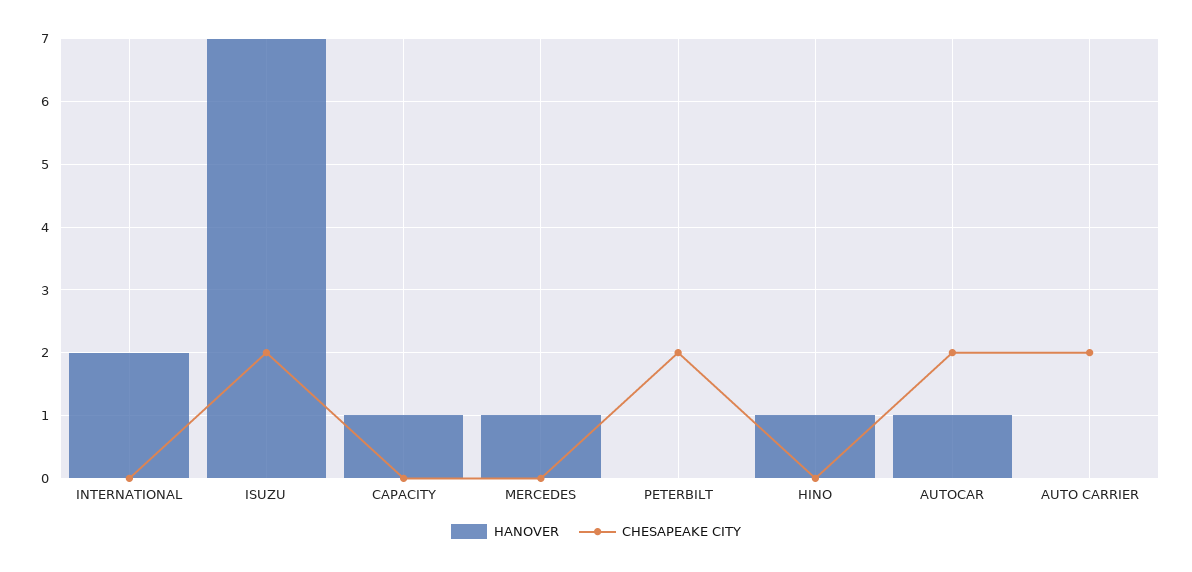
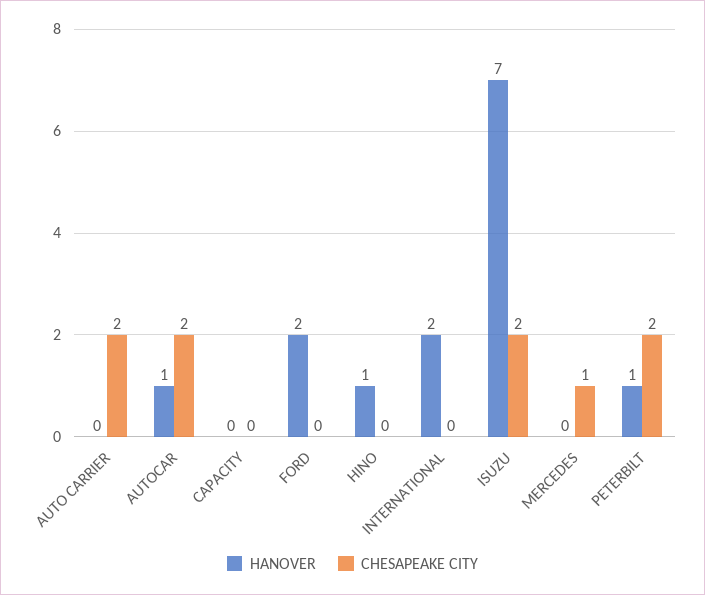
HANOVER, CAPACITY: 1 -> 0
HANOVER, MERCEDES: 1 -> 0
CHESAPEAKE CITY, MERCEDES: 0 -> 1
HANOVER, PETERBILT: 0 -> 1
HANOVER, FORD: none -> 2
CHESAPEAKE CITY, FORD: none -> 0

